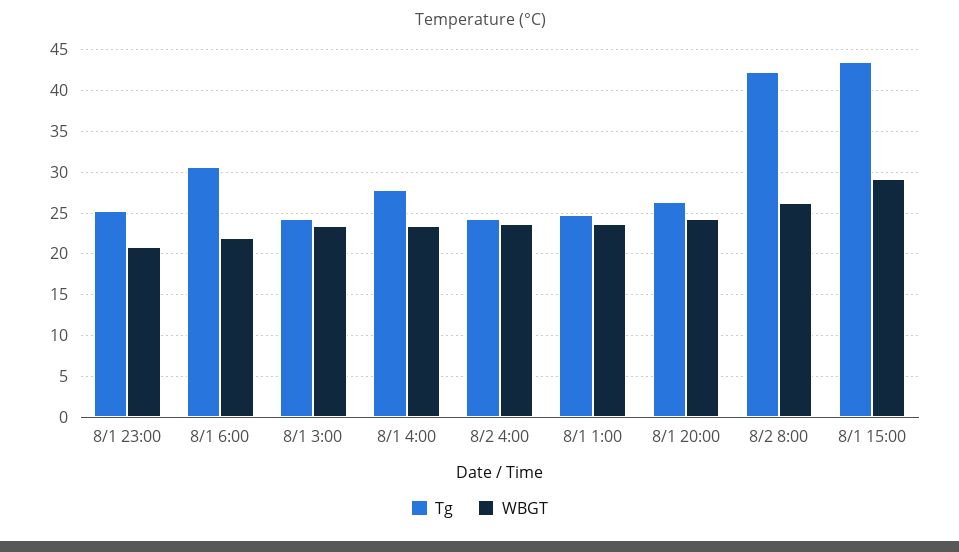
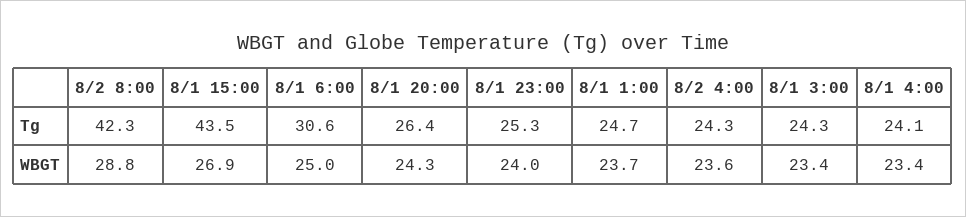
WBGT, 8/1 23:00: 21 -> 24
WBGT, 8/1 6:00: 22 -> 25
Tg, 8/1 4:00: 28 -> 24.1
WBGT, 8/2 8:00: 26 -> 28.8
WBGT, 8/1 15:00: 29 -> 26.9

